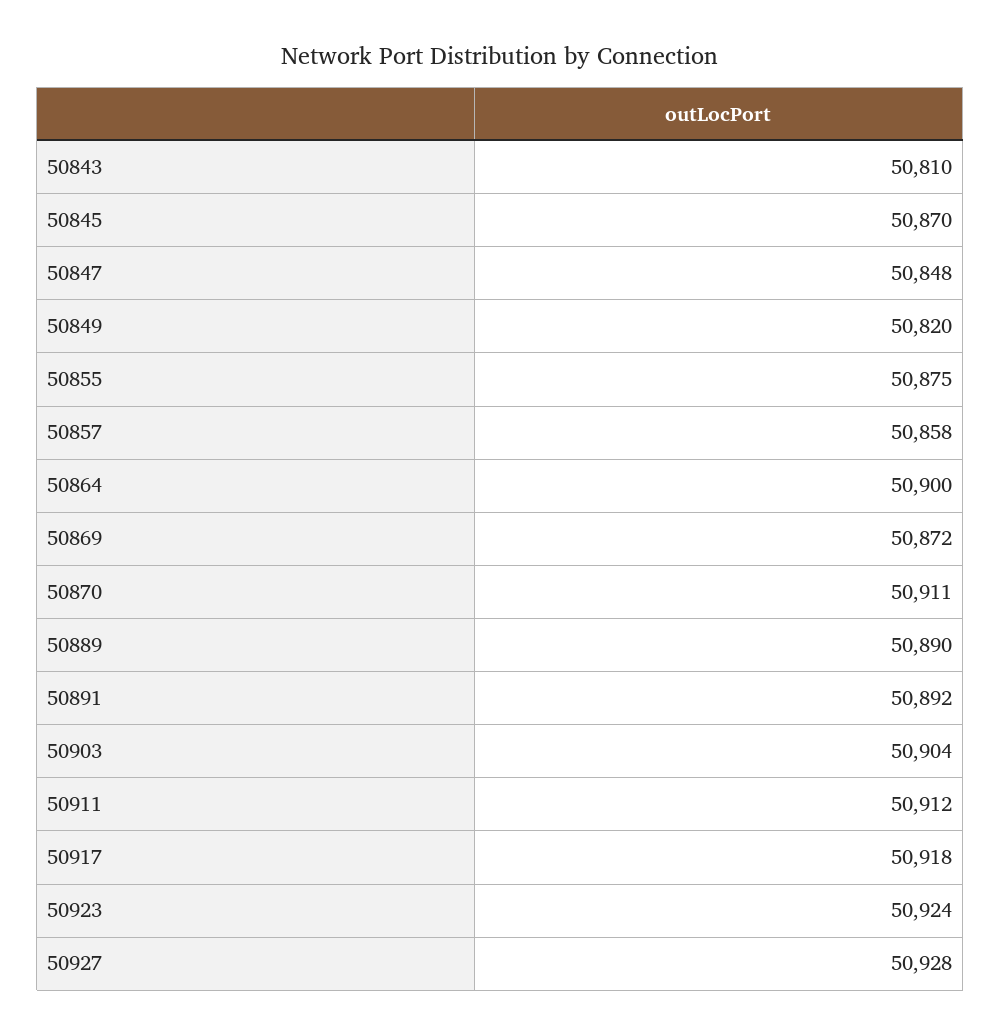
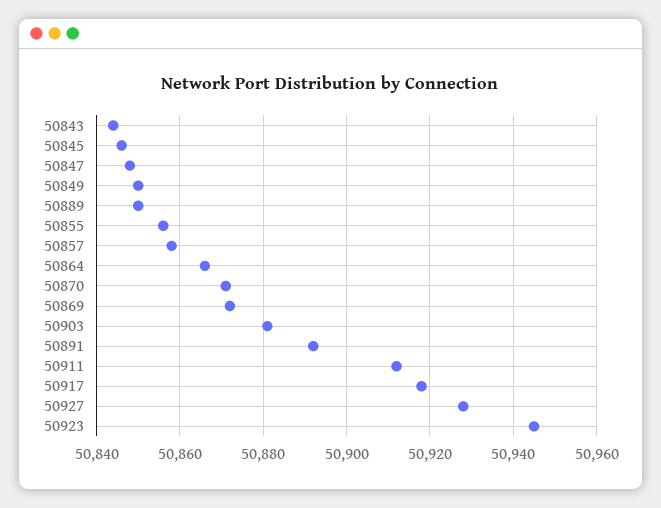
50843: 50810 -> 50845
50845: 50870 -> 50845
50849: 50820 -> 50850
50855: 50875 -> 50855
50864: 50900 -> 50865
50870: 50911 -> 50870
50889: 50890 -> 50850
50903: 50904 -> 50880
50923: 50924 -> 50945

